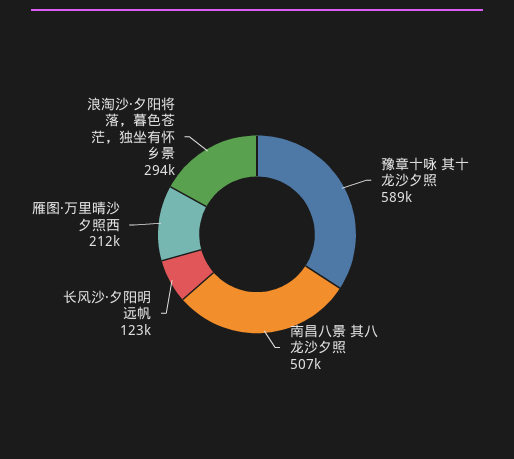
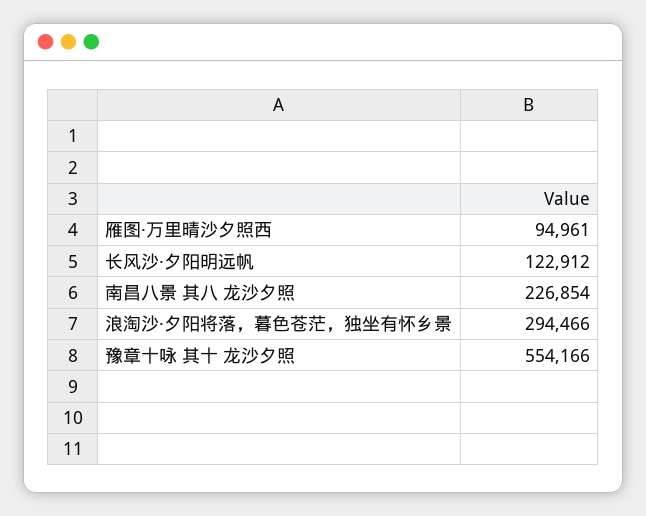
豫章十咏 其十 龙沙夕照: 589000 -> 554166
南昌八景 其八 龙沙夕照: 507000 -> 226854
雁图·万里晴沙夕照西: 212000 -> 94961

